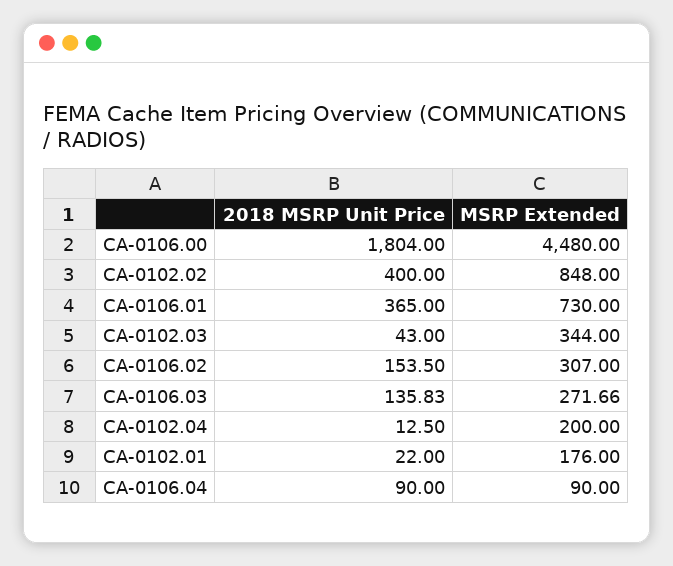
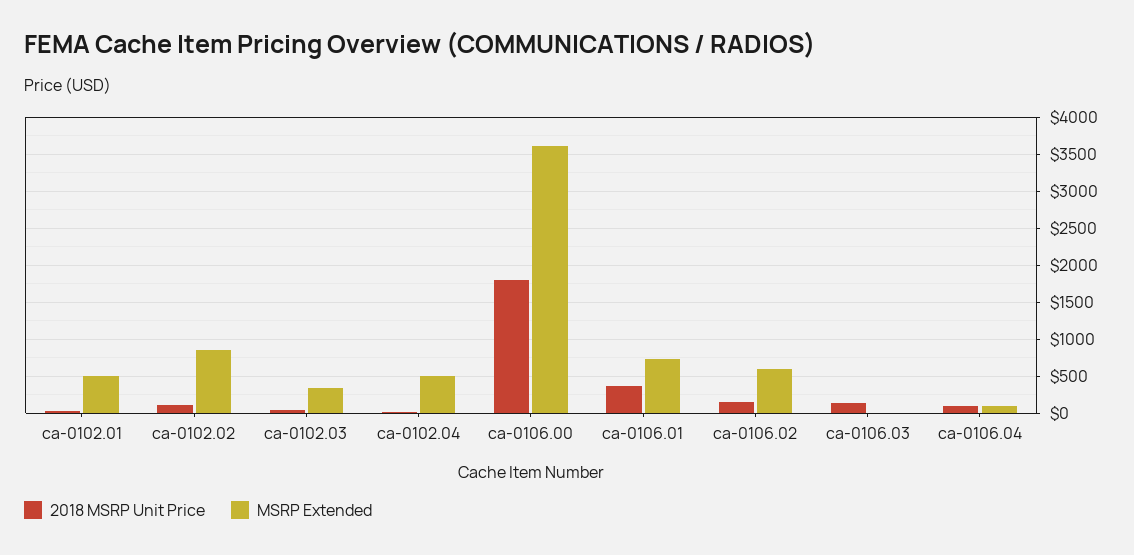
MSRP Extended, CA-0106.00: 4480 -> 3600
2018 MSRP Unit Price, CA-0102.02: 400 -> 100
MSRP Extended, CA-0106.02: 307 -> 600
MSRP Extended, CA-0106.03: 271.66 -> 0
MSRP Extended, CA-0102.04: 200 -> 500
MSRP Extended, CA-0102.01: 176 -> 500

